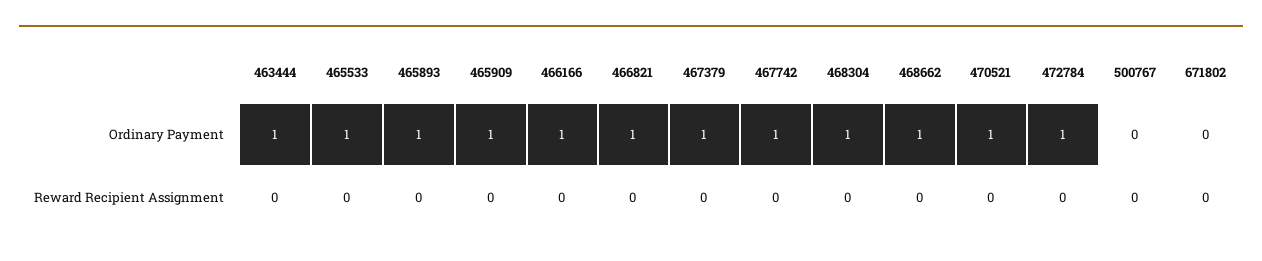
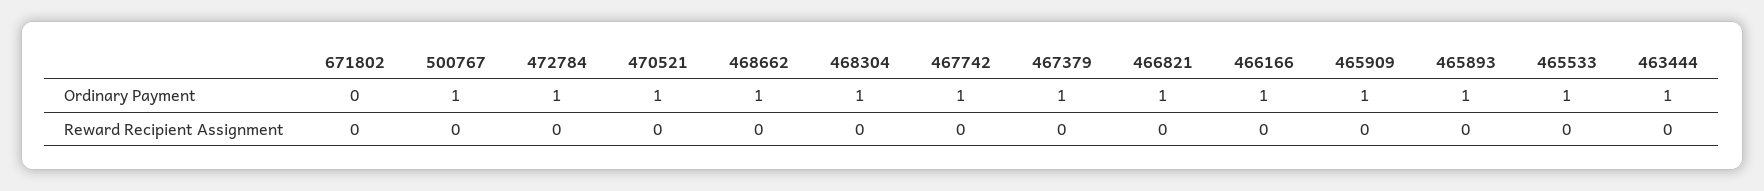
500767, Ordinary Payment: 0 -> 1

